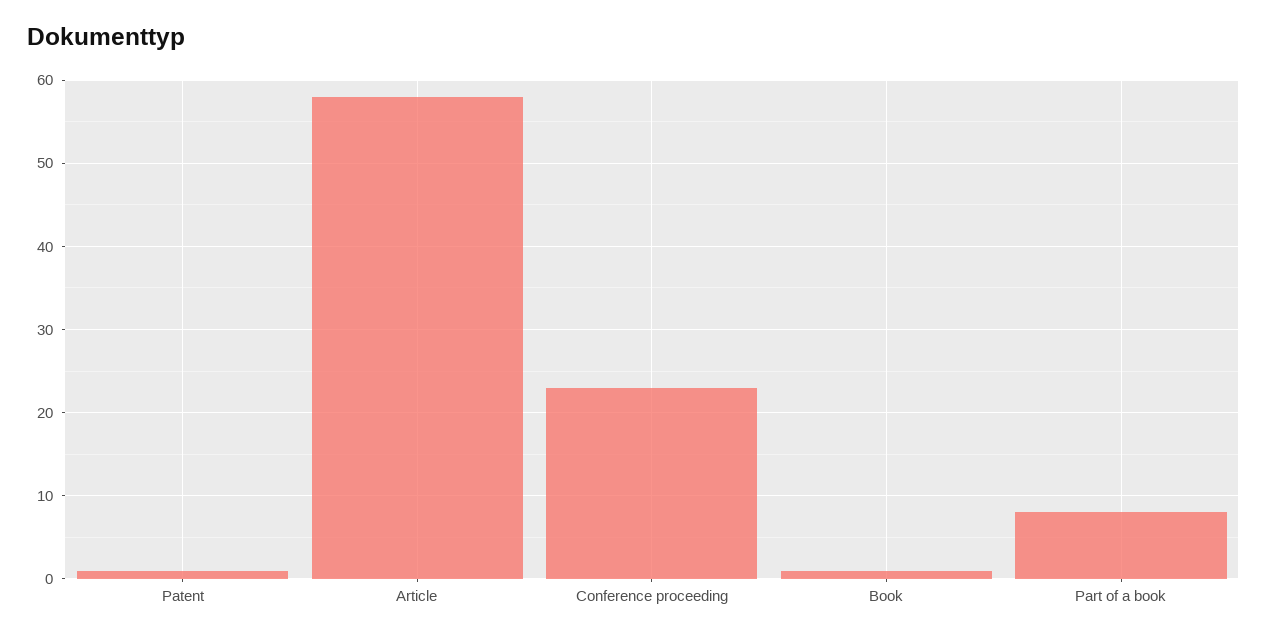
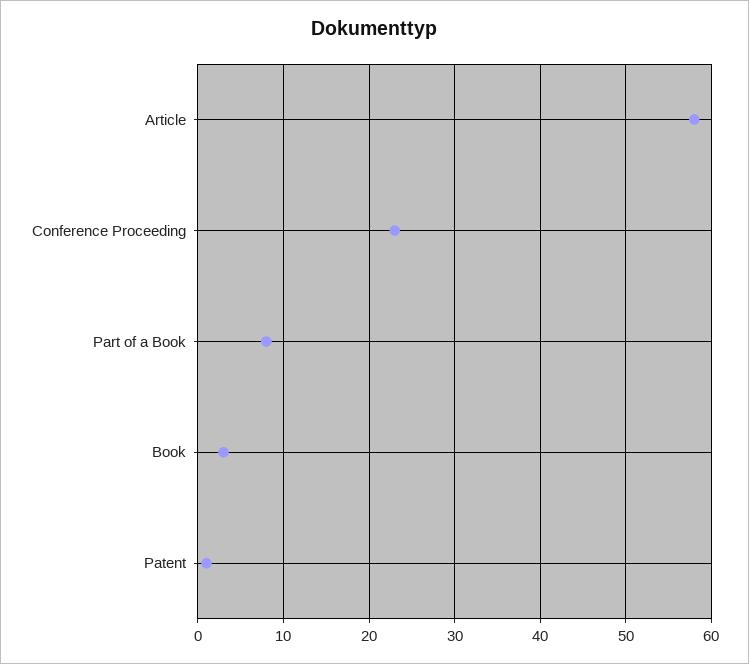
Book: 1 -> 3

